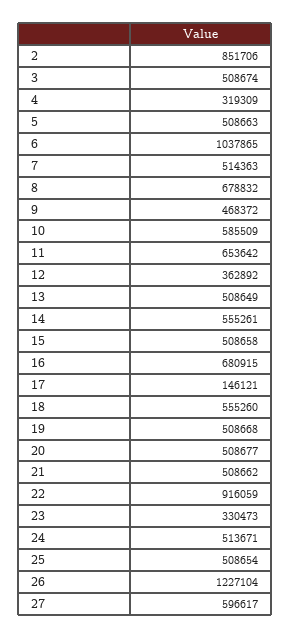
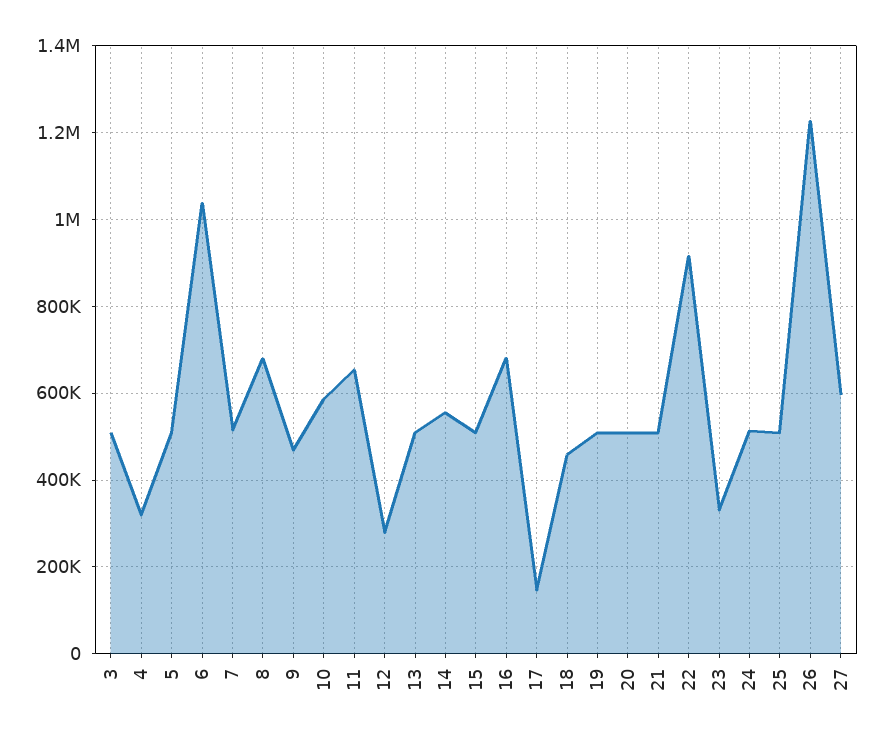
2: 851706 -> none
12: 362892 -> 280000
18: 555260 -> 460000

